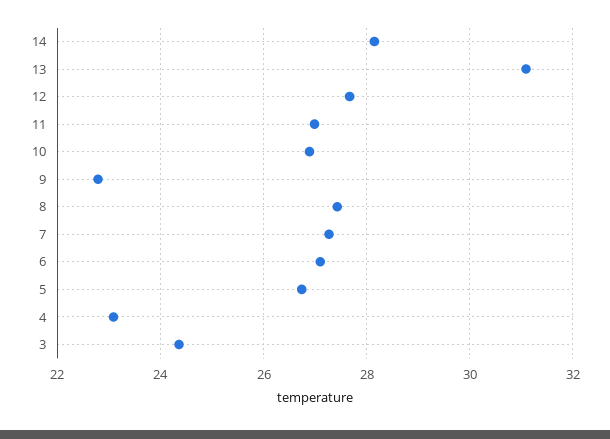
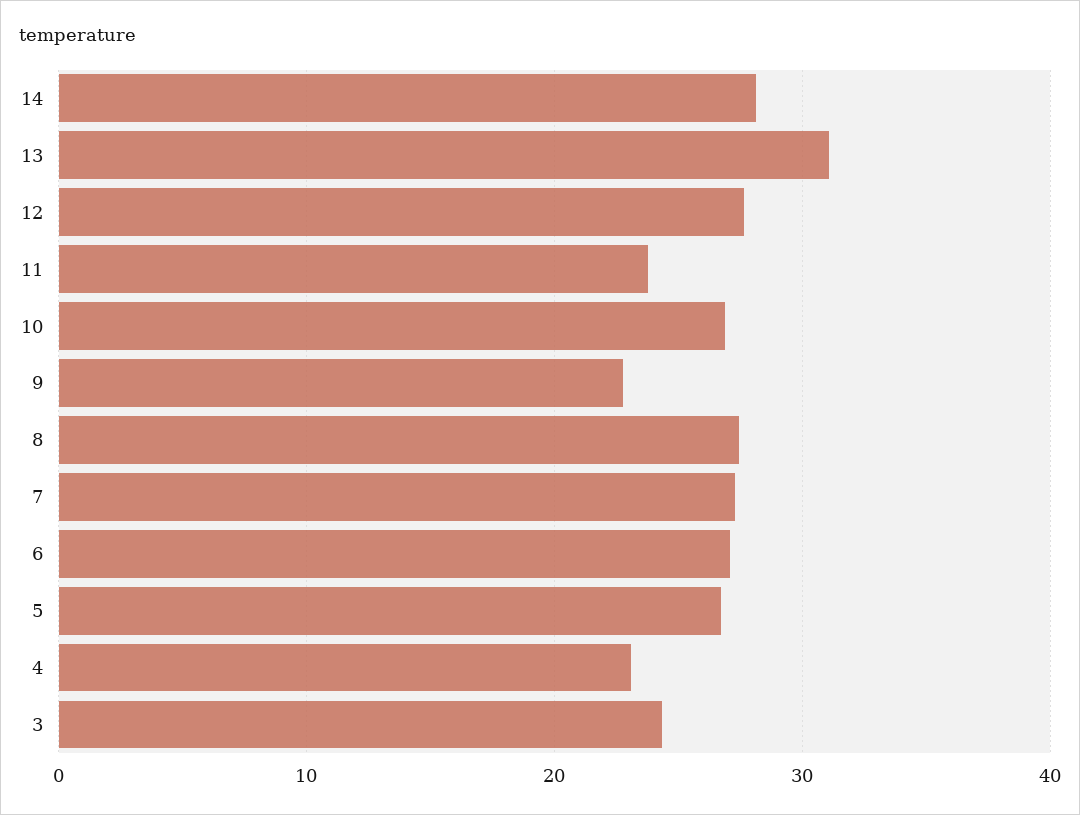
11: 27 -> 24

